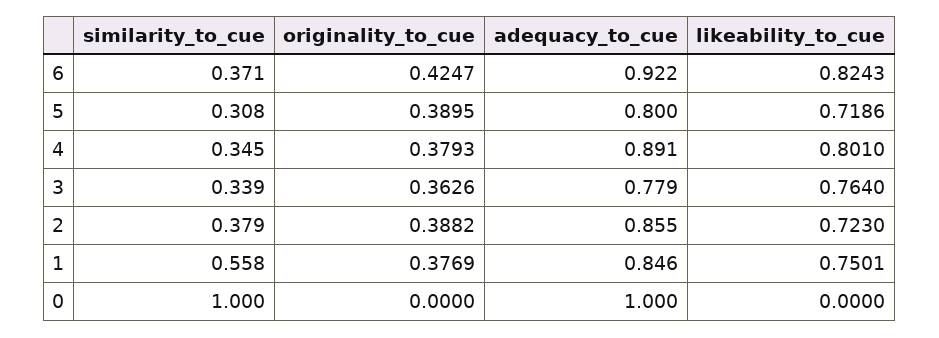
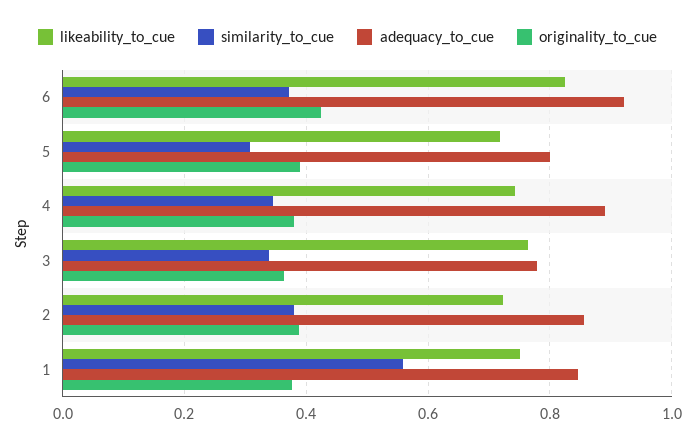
likeability_to_cue, 4: 0.801 -> 0.74
similarity_to_cue, 0: 1 -> none
originality_to_cue, 0: 0 -> none
adequacy_to_cue, 0: 1 -> none
likeability_to_cue, 0: 0 -> none

